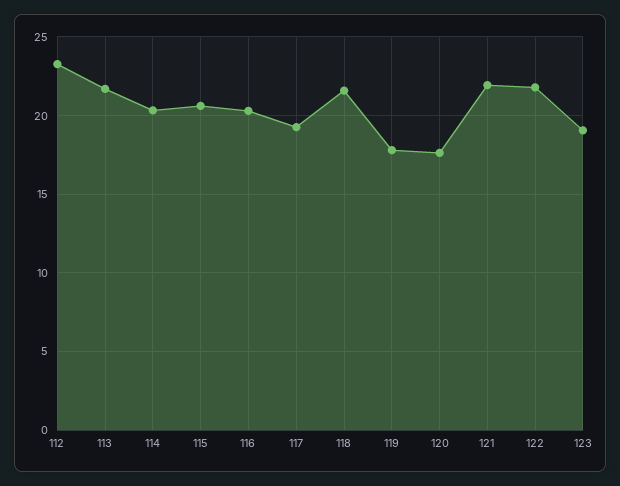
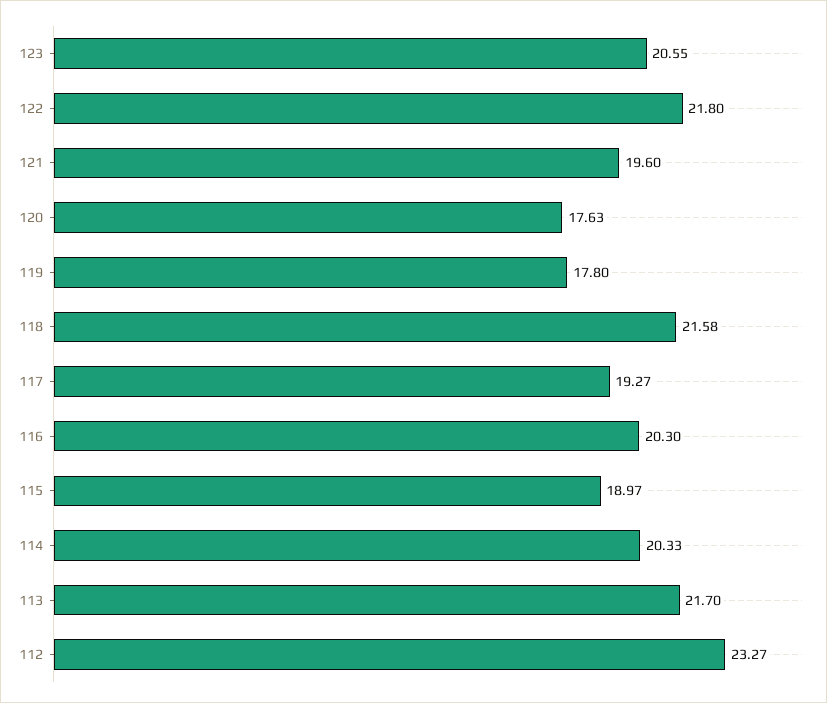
115: 20.5 -> 18.97
121: 22 -> 19.6
123: 19 -> 20.55

